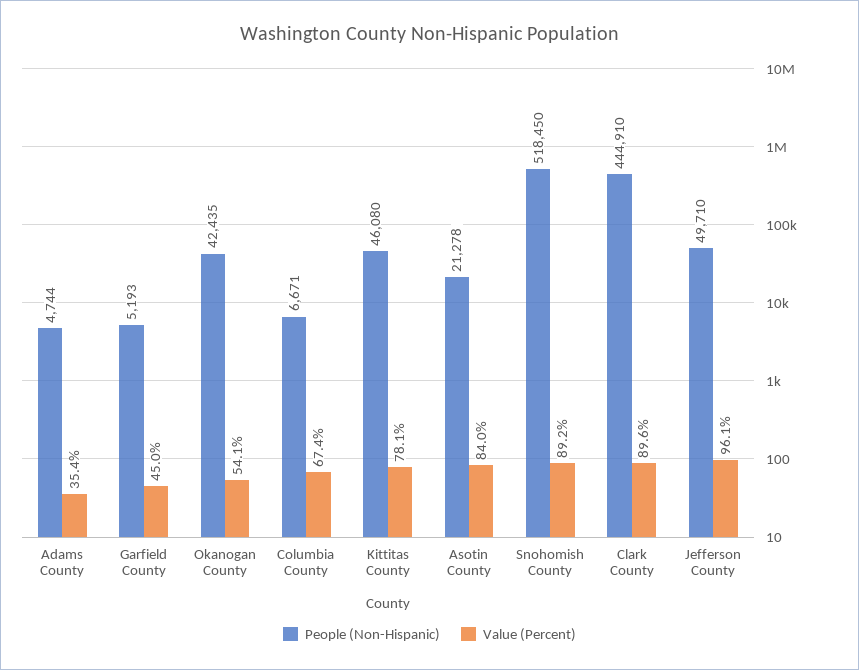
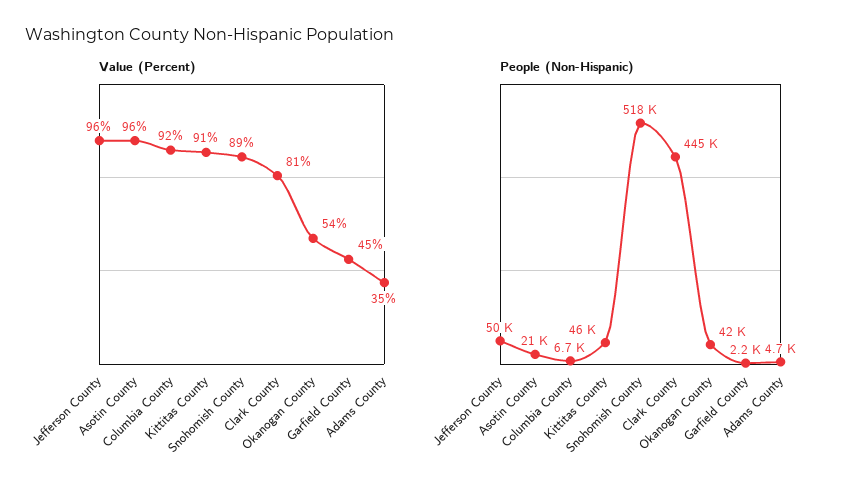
People (Non-Hispanic), Garfield County: 5193 -> 2200
Value (Percent), Columbia County: 67.4 -> 92
Value (Percent), Kittitas County: 78.1 -> 91
Value (Percent), Asotin County: 84 -> 96
Value (Percent), Clark County: 89.6 -> 81

